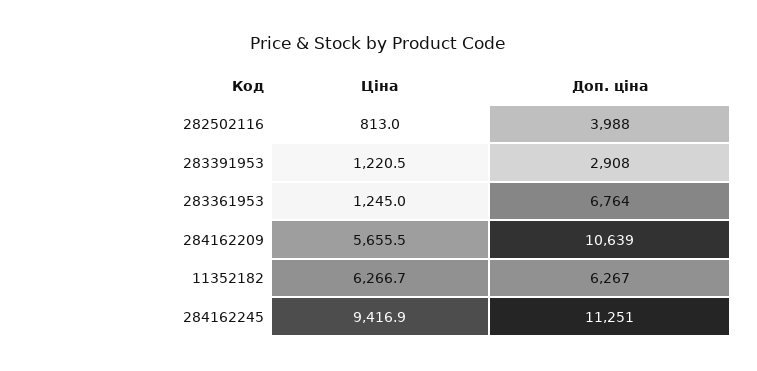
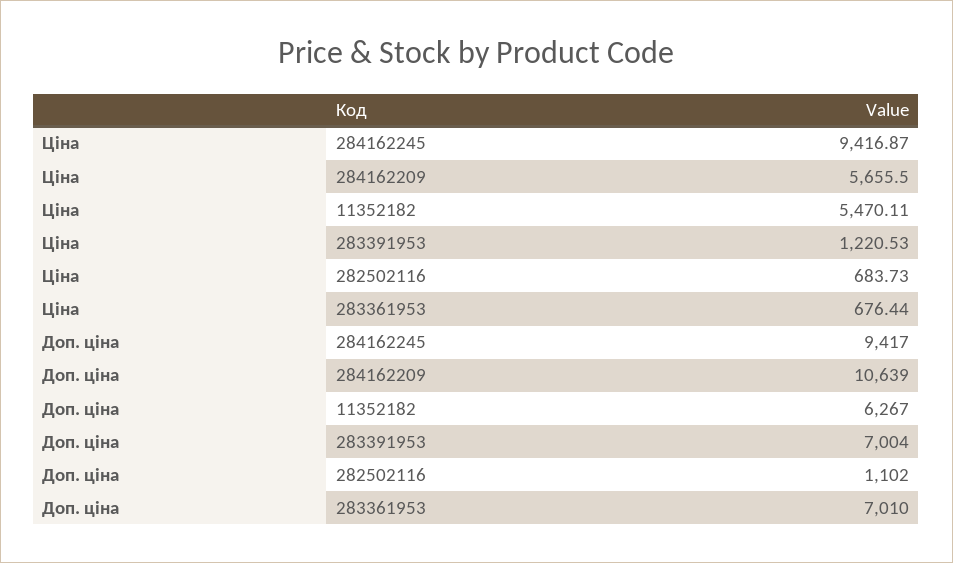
Ціна, 282502116: 813 -> 683.73
Доп. ціна, 282502116: 3988 -> 1102
Доп. ціна, 283391953: 2908 -> 7004
Ціна, 283361953: 1245 -> 676.44
Доп. ціна, 283361953: 6764 -> 7010
Ціна, 11352182: 6266.7 -> 5470.11
Доп. ціна, 284162245: 11251 -> 9417

